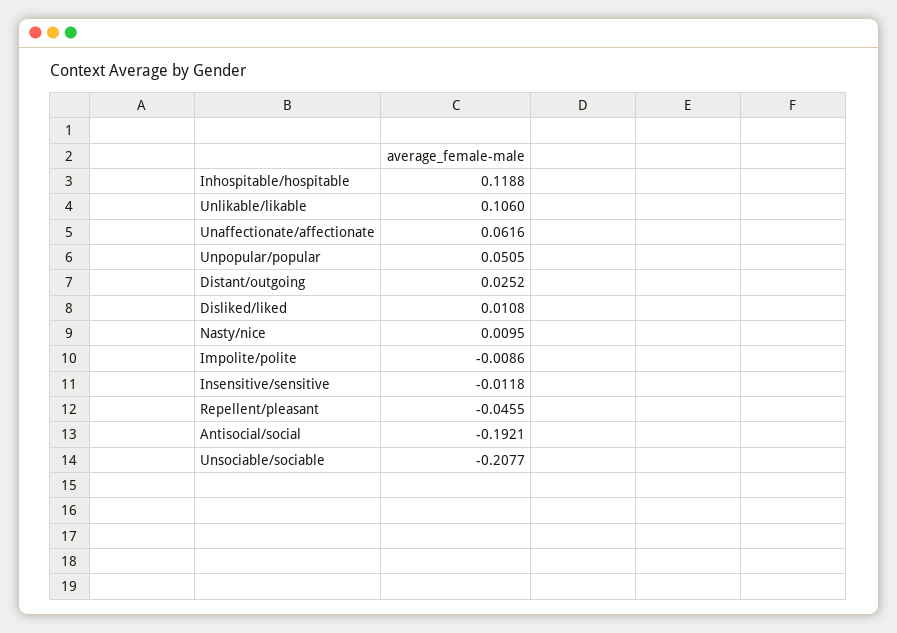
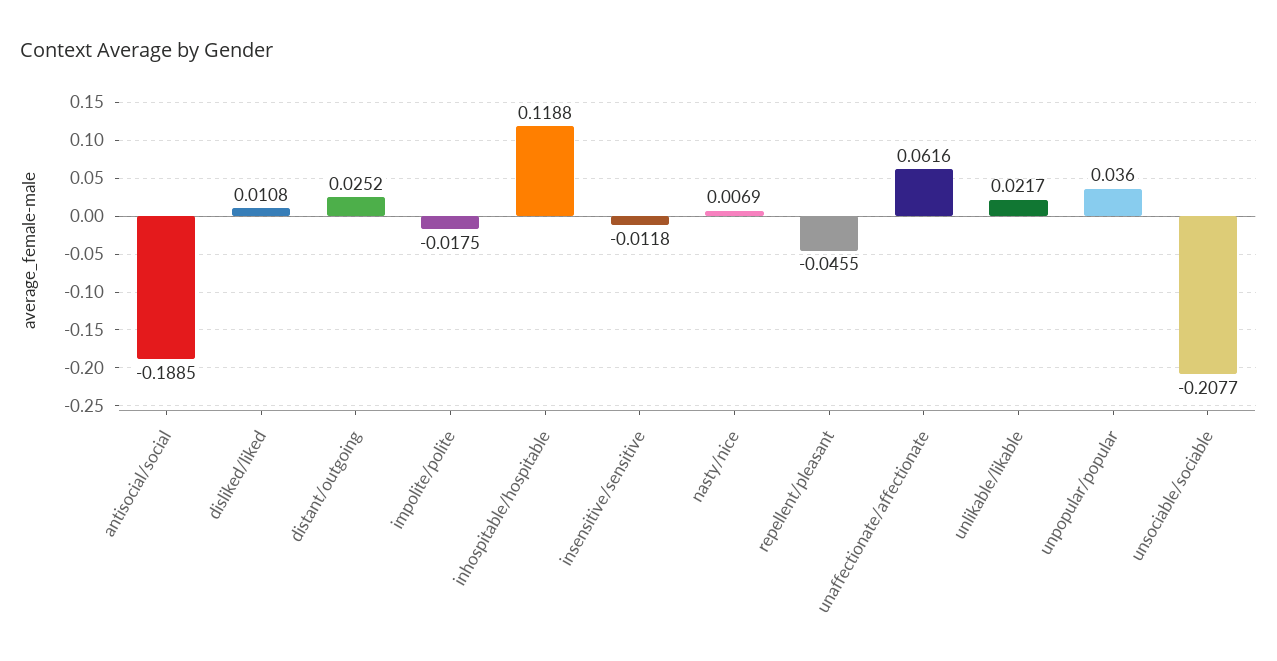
Unlikable/likable: 0.106 -> 0.0217
Unpopular/popular: 0.0505 -> 0.036
Nasty/nice: 0.0095 -> 0.0069
Impolite/polite: -0.0086 -> -0.0175
Antisocial/social: -0.1921 -> -0.1885

